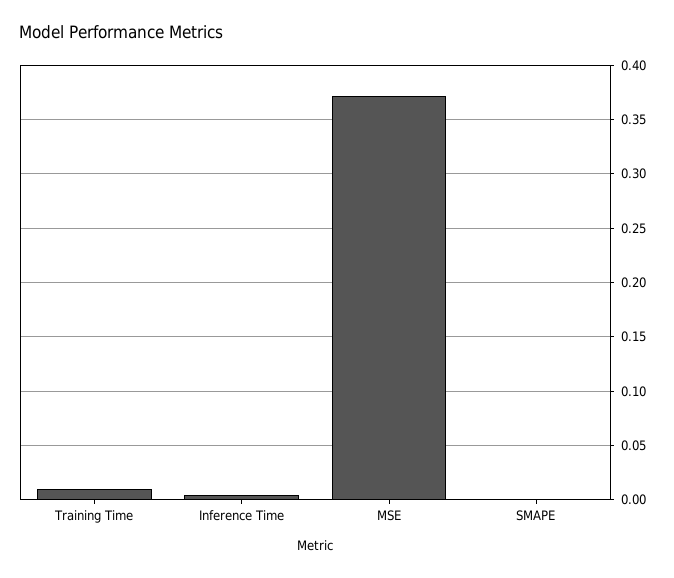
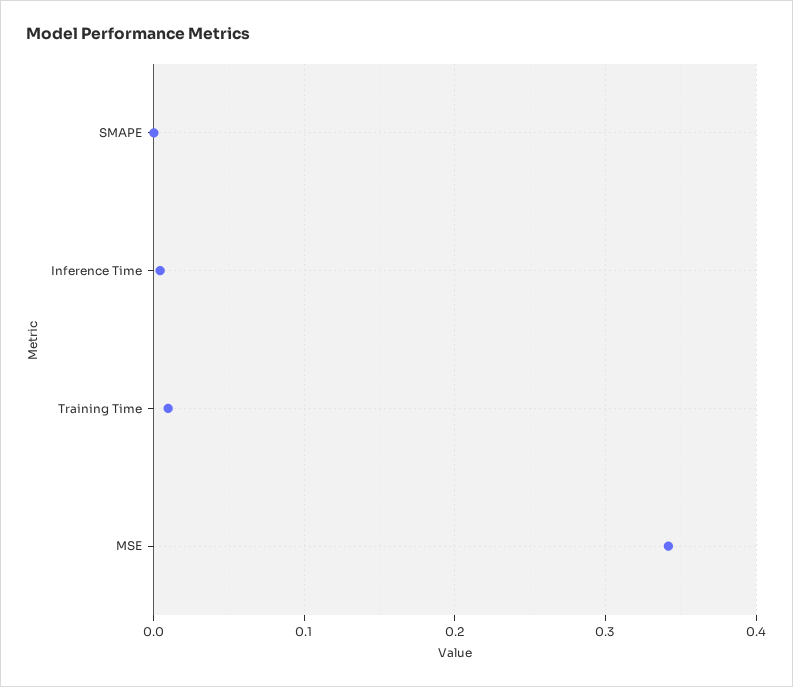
MSE: 0.37 -> 0.34

